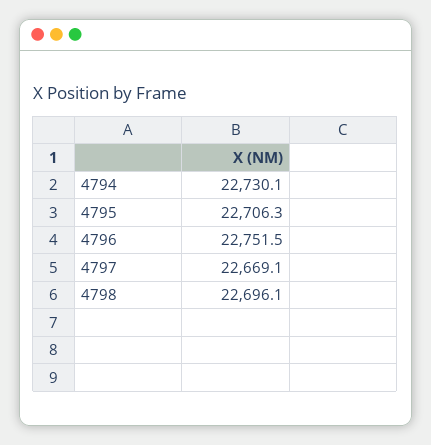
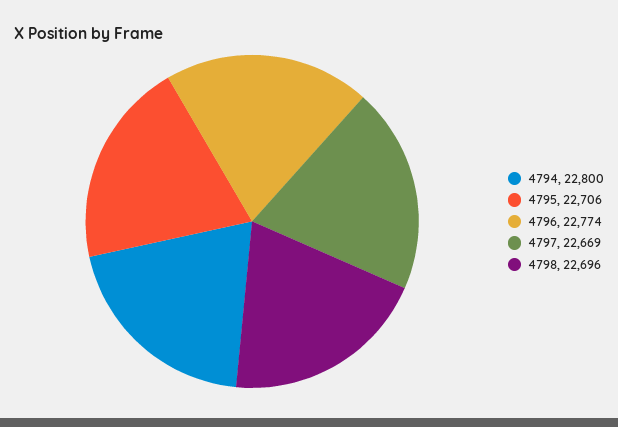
4794: 22730.1 -> 22800
4796: 22751.5 -> 22774

